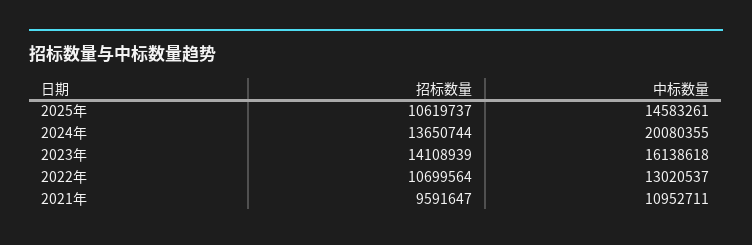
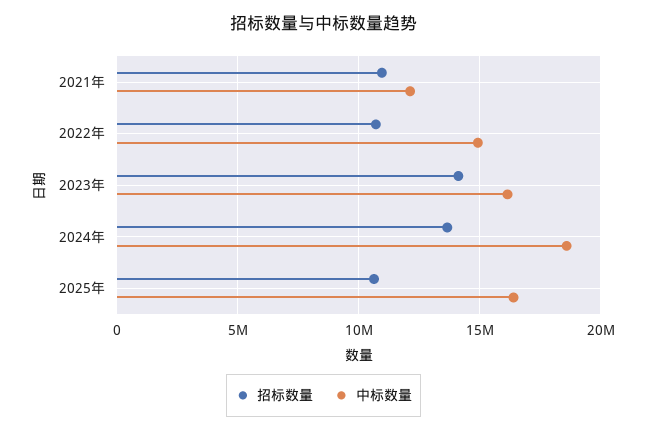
中标数量, 2025年: 14583261 -> 16500000
中标数量, 2024年: 20080355 -> 18500000
中标数量, 2022年: 13020537 -> 15000000
招标数量, 2021年: 9591647 -> 11000000
中标数量, 2021年: 10952711 -> 12000000

